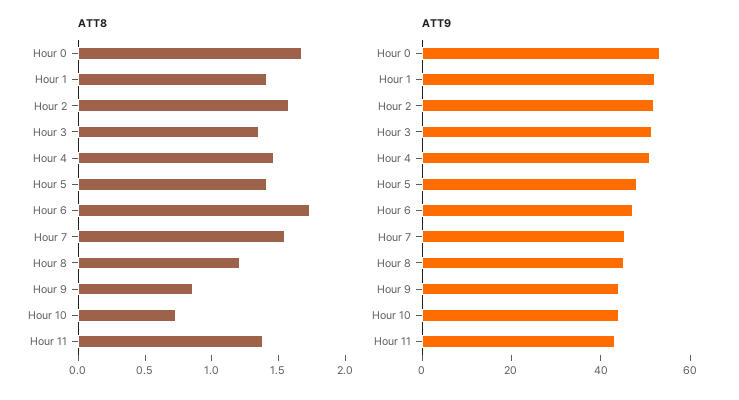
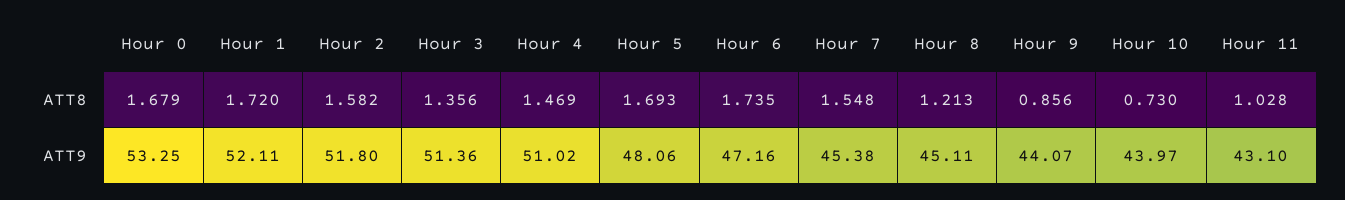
ATT8, Hour 1: 1.4 -> 1.72
ATT8, Hour 5: 1.4 -> 1.693
ATT8, Hour 11: 1.4 -> 1.028

